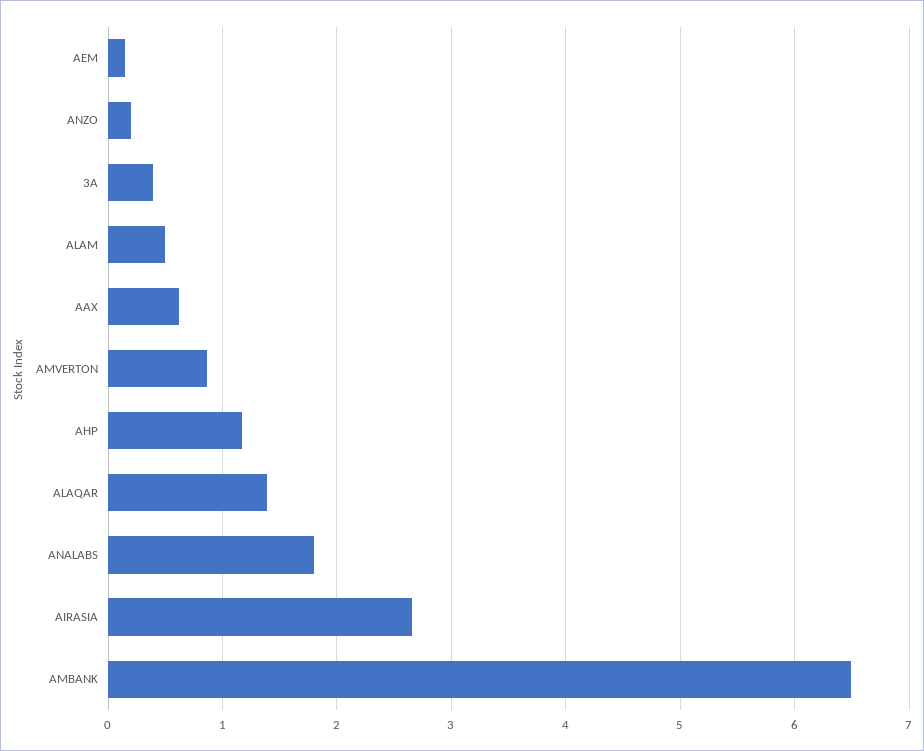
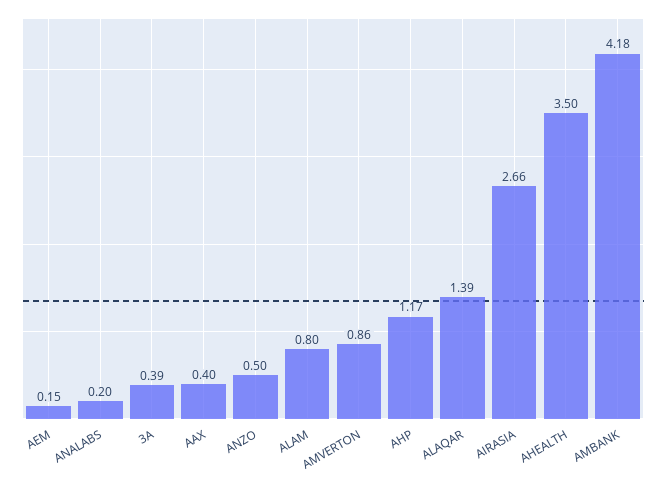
ANZO: 0.2 -> 0.5
ALAM: 0.5 -> 0.8
AAX: 0.6 -> 0.4
ANALABS: 1.8 -> 0.2
AMBANK: 6.5 -> 4.18
AHEALTH: none -> 3.5

